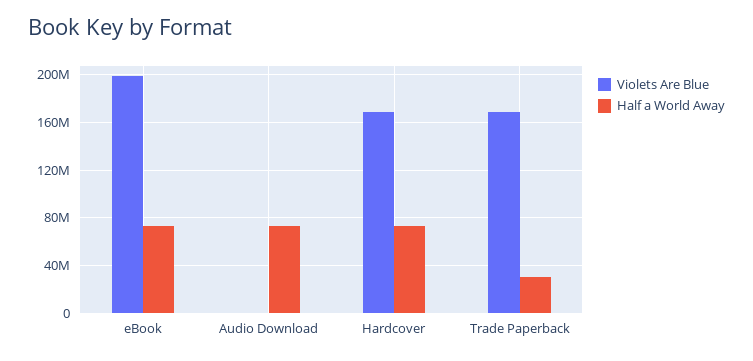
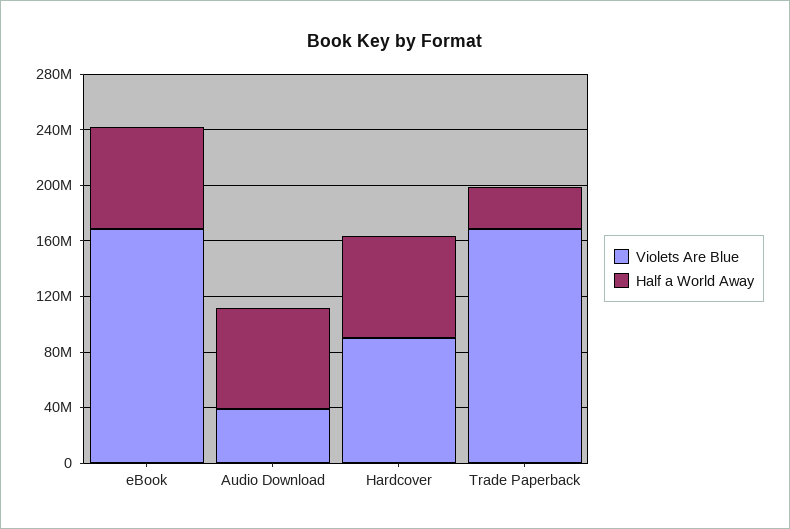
Violets Are Blue, eBook: 200000000 -> 170000000
Violets Are Blue, Audio Download: 0 -> 40000000
Violets Are Blue, Hardcover: 170000000 -> 90000000

